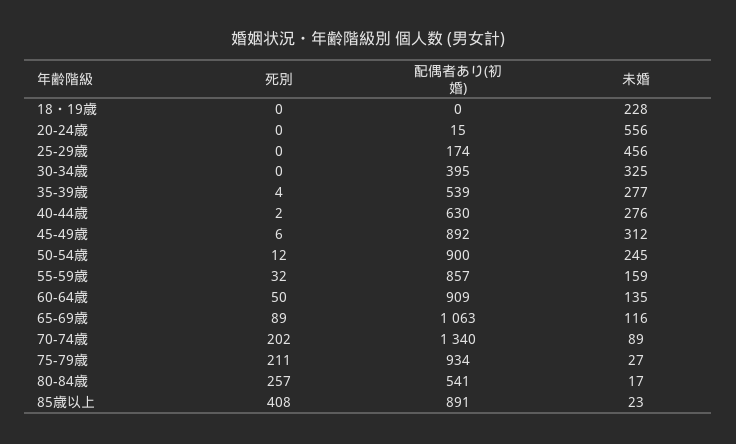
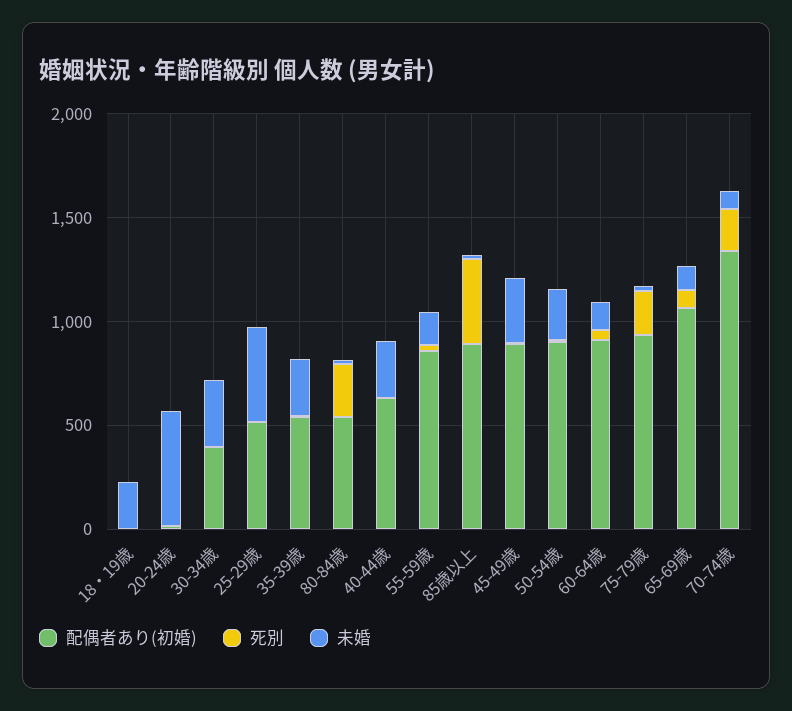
配偶者あり(初婚), 25-29歳: 174 -> 500

